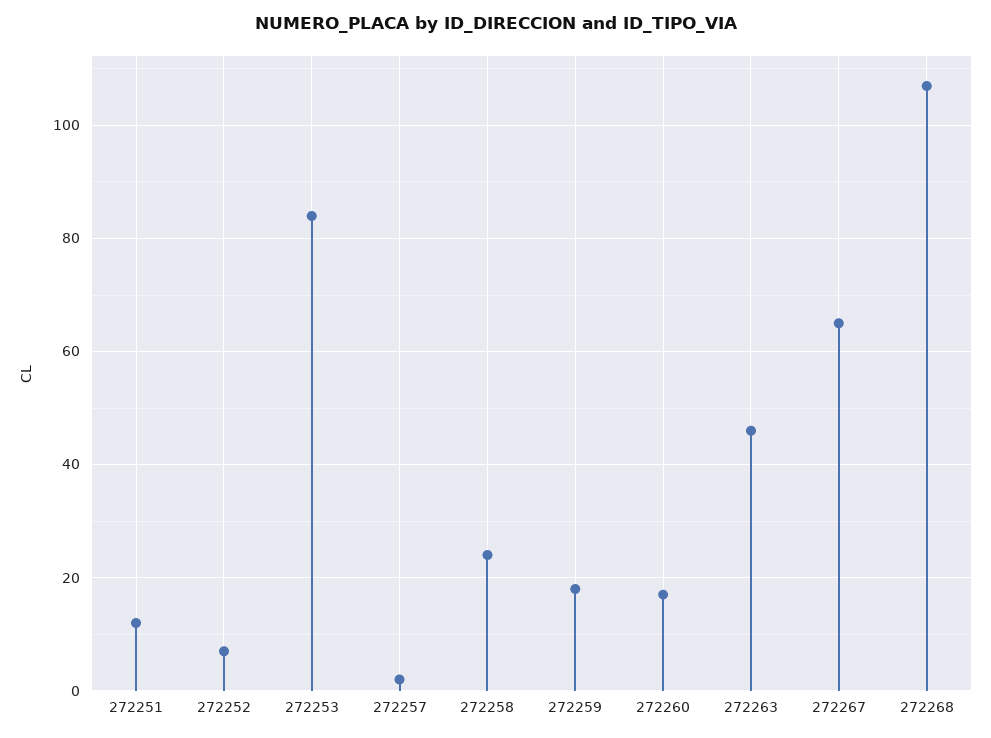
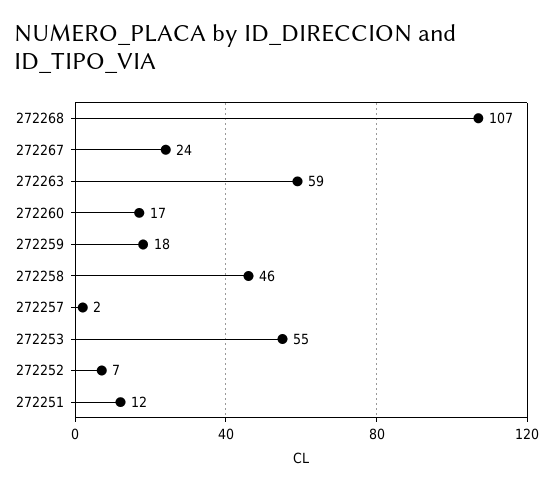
272253: 85 -> 55
272258: 25 -> 46
272263: 45 -> 59
272267: 65 -> 24

